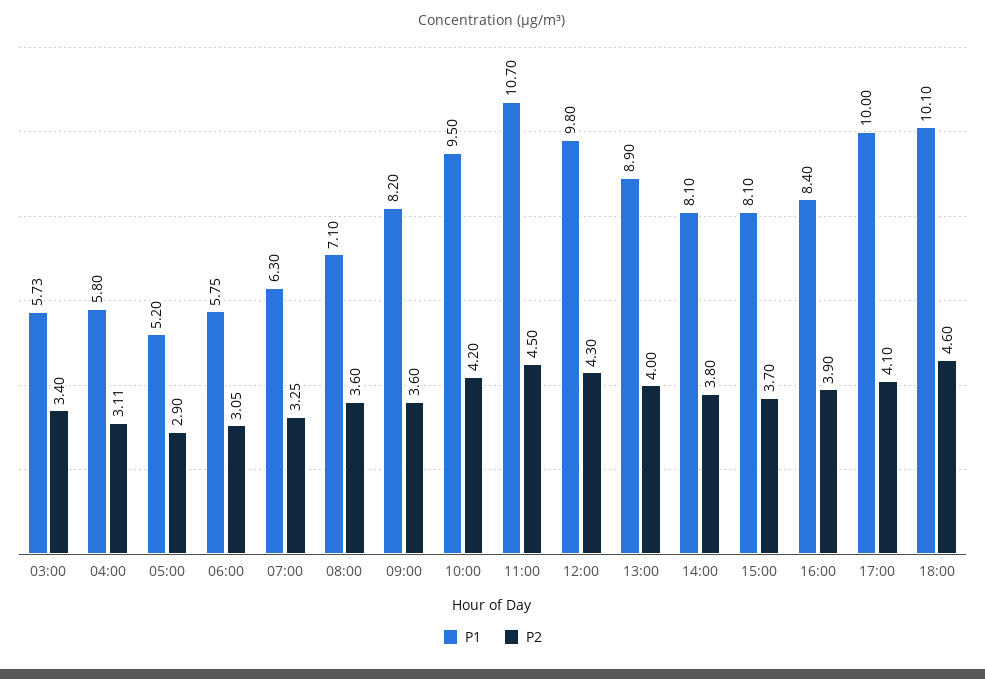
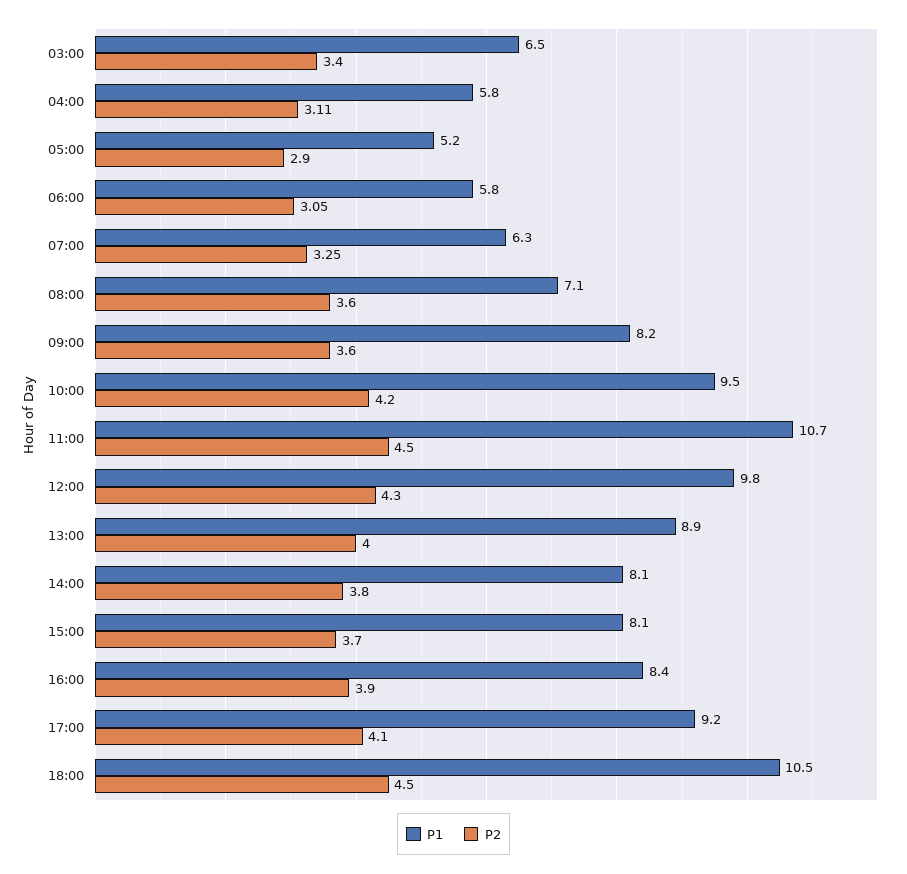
P1, 03:00: 5.73 -> 6.5
P1, 17:00: 10 -> 9.2
P1, 18:00: 10.1 -> 10.5
P2, 18:00: 4.6 -> 4.5

